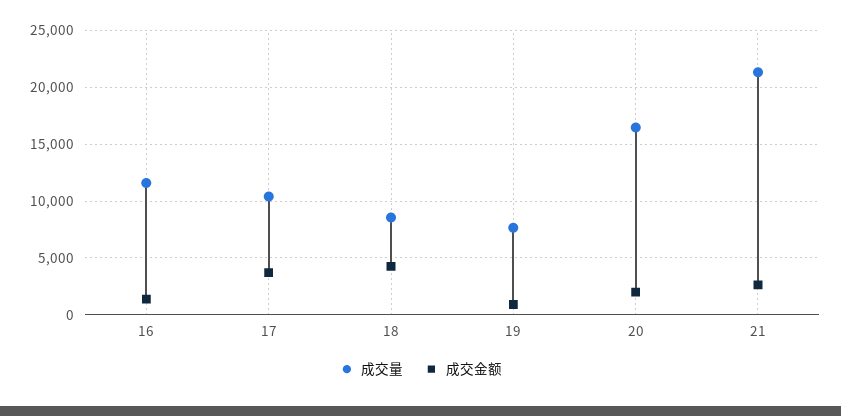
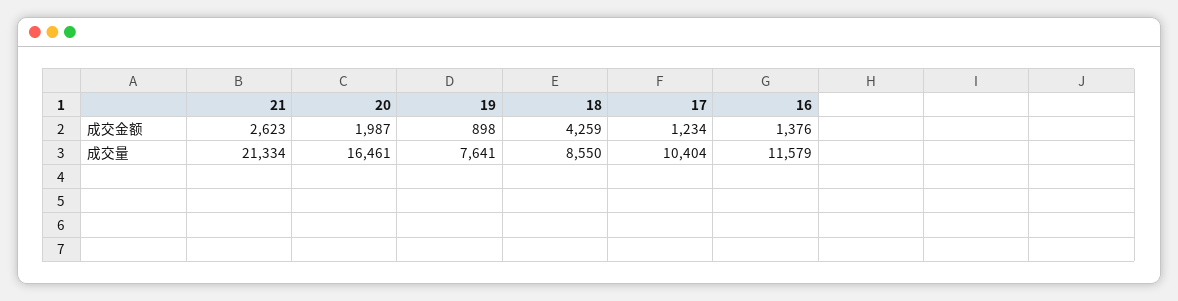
成交金额, 17: 4000 -> 1234

